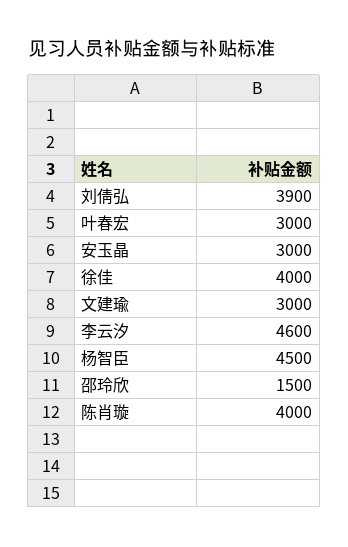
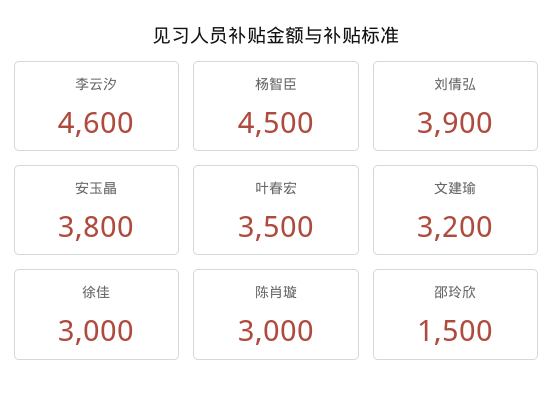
叶春宏: 3000 -> 3500
安玉晶: 3000 -> 3800
徐佳: 4000 -> 3000
文建瑜: 3000 -> 3200
陈肖璇: 4000 -> 3000

